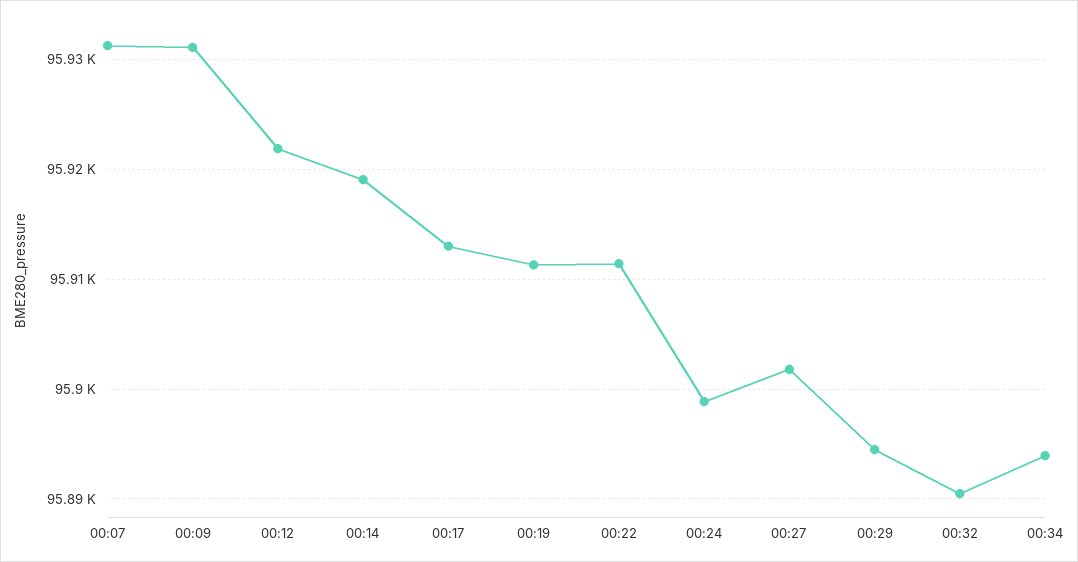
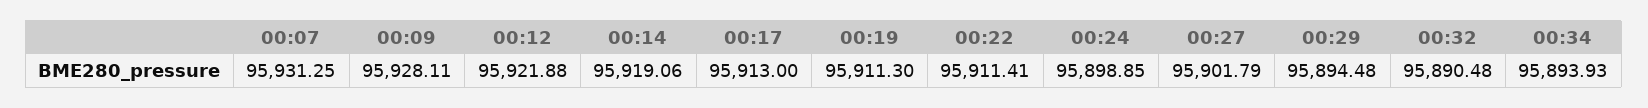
00:09: 95931 -> 95928.11

